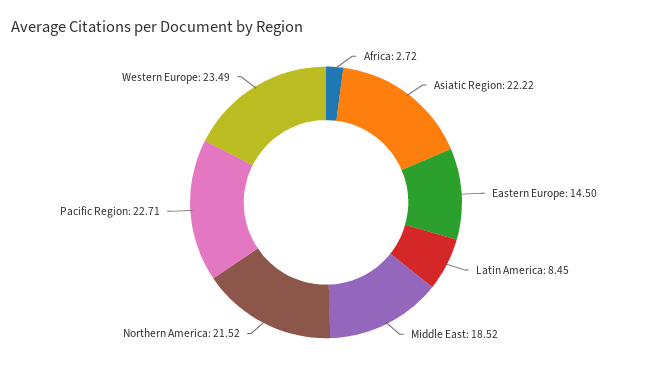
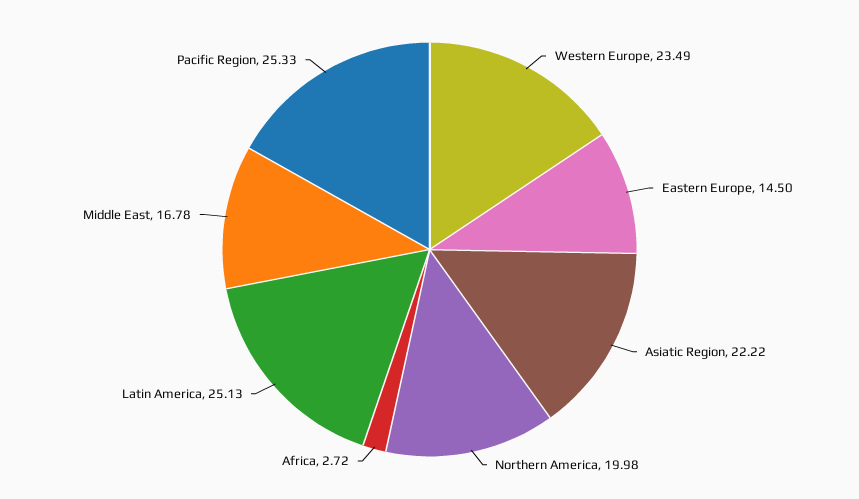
Latin America: 8.45 -> 25.13
Middle East: 18.52 -> 16.78
Northern America: 21.52 -> 19.98
Pacific Region: 22.71 -> 25.33

